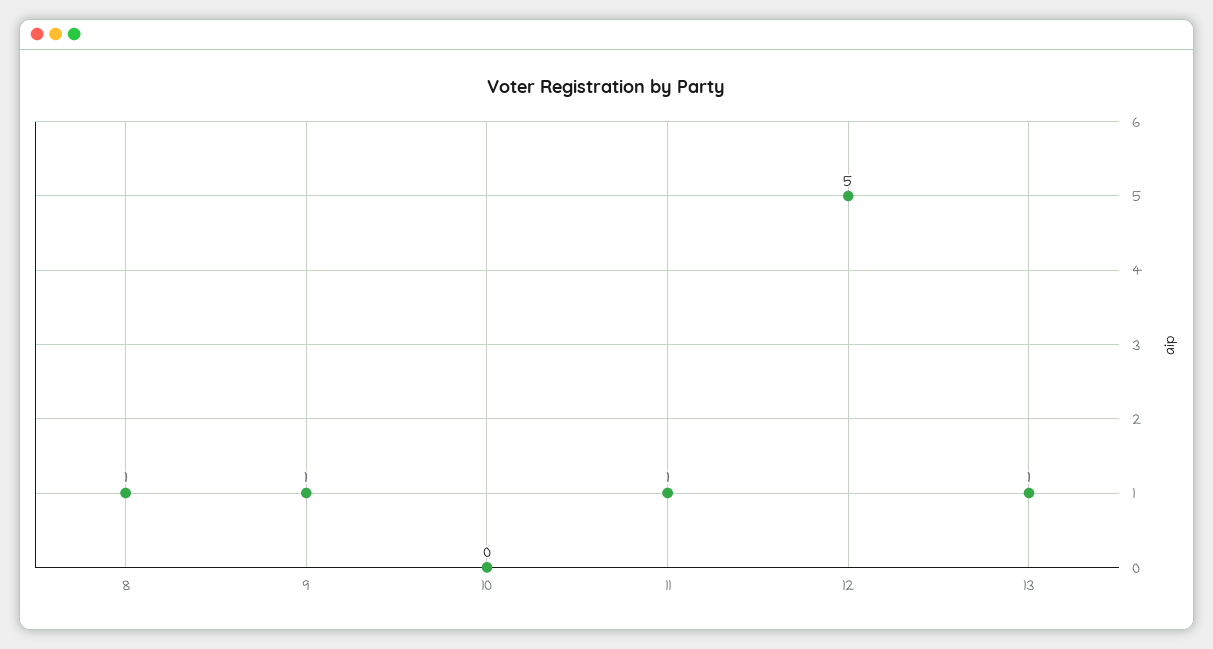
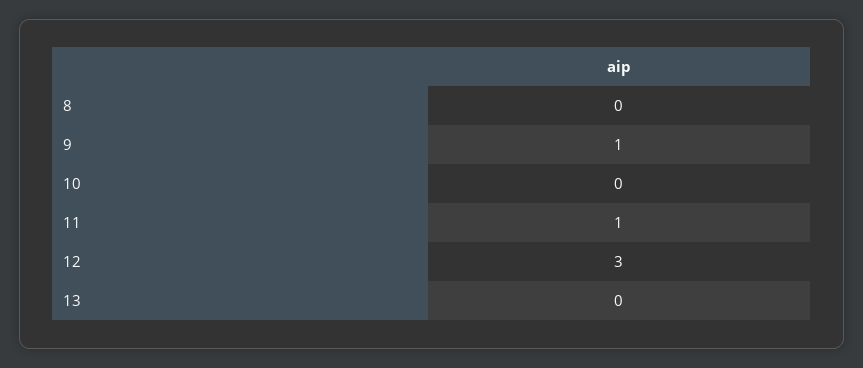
8: 1 -> 0
12: 5 -> 3
13: 1 -> 0

